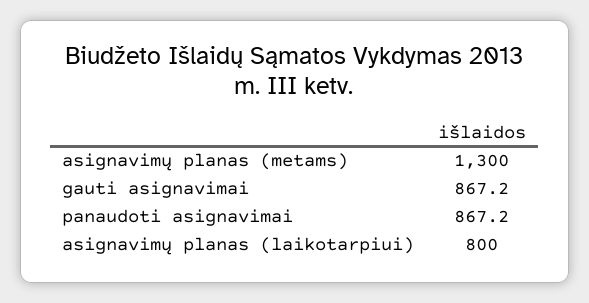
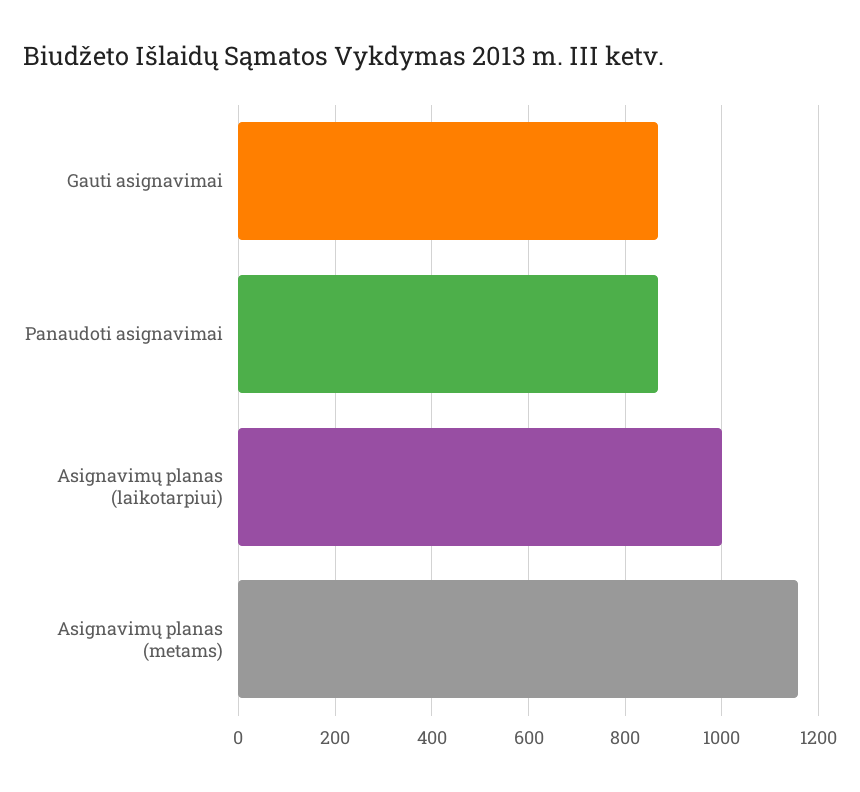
asignavimų planas (metams): 1300 -> 1160
asignavimų planas (laikotarpiui): 800 -> 1000

